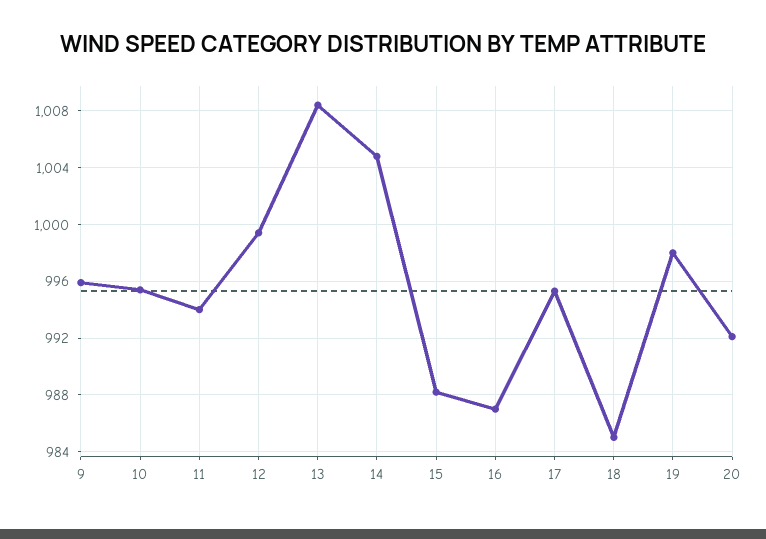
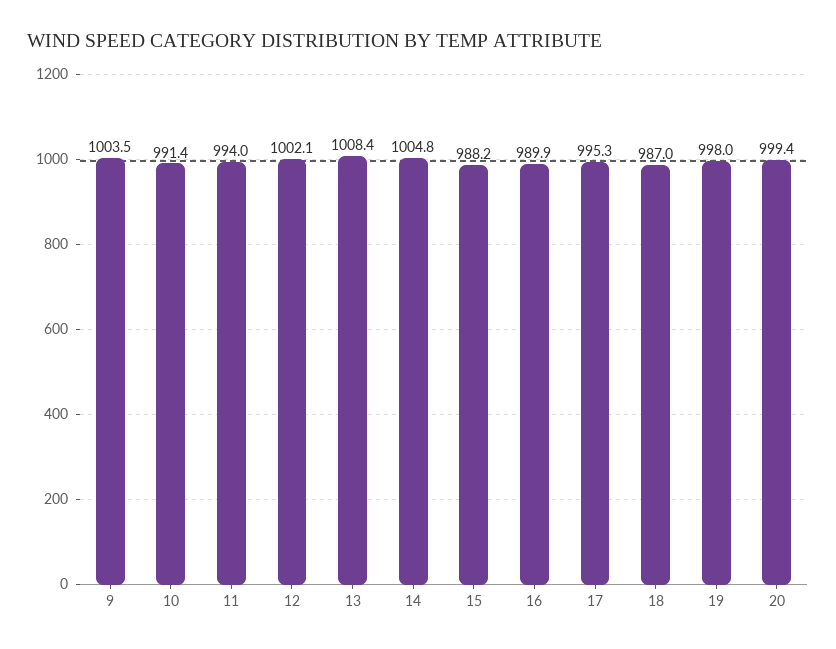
9: 996 -> 1003.5
10: 995.5 -> 991.4
12: 999.5 -> 1002.1
16: 987 -> 989.9
18: 985 -> 987
20: 992 -> 999.4

